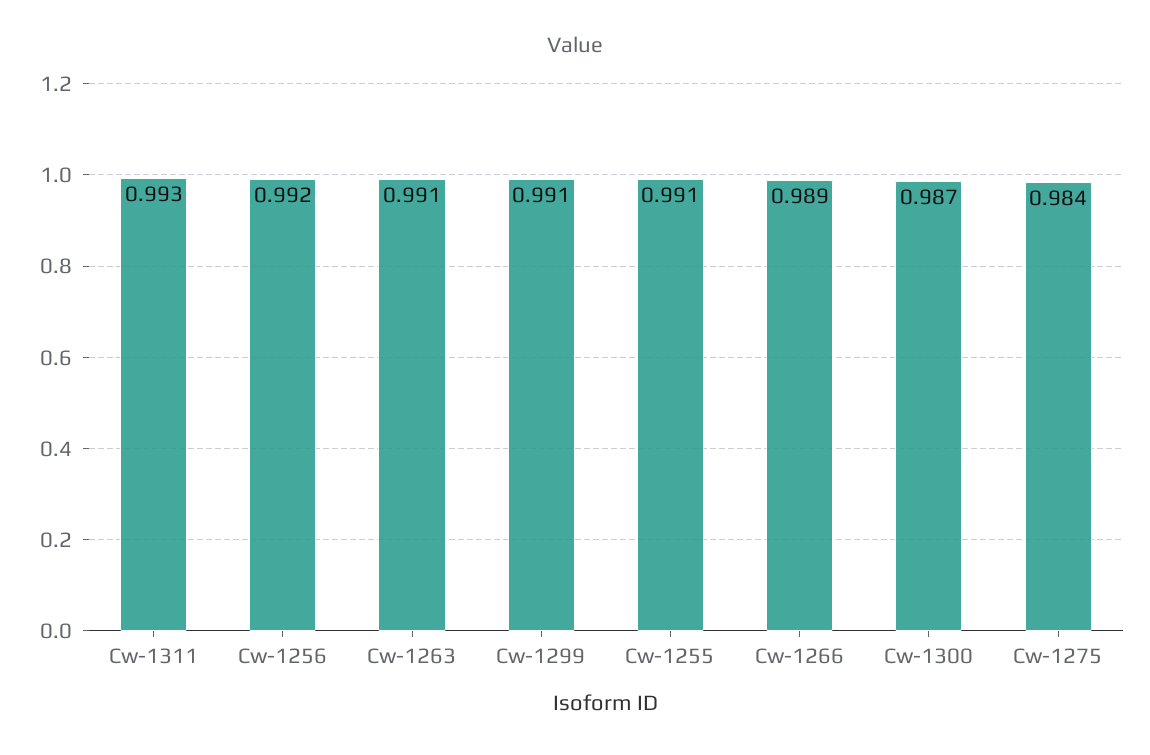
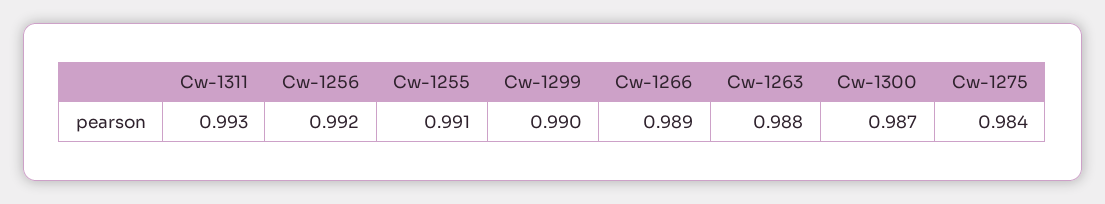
Cw-1263: 0.991 -> 0.988
Cw-1299: 0.991 -> 0.99

